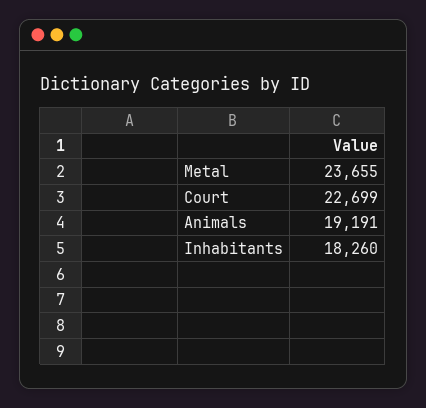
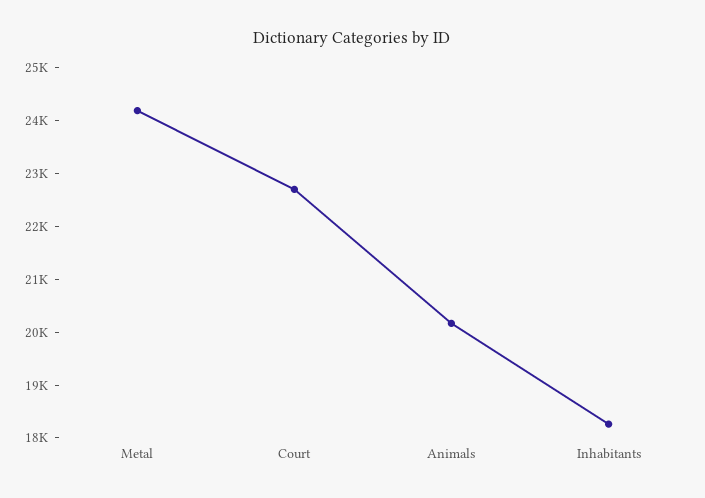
Metal: 23655 -> 24200
Animals: 19191 -> 20200

